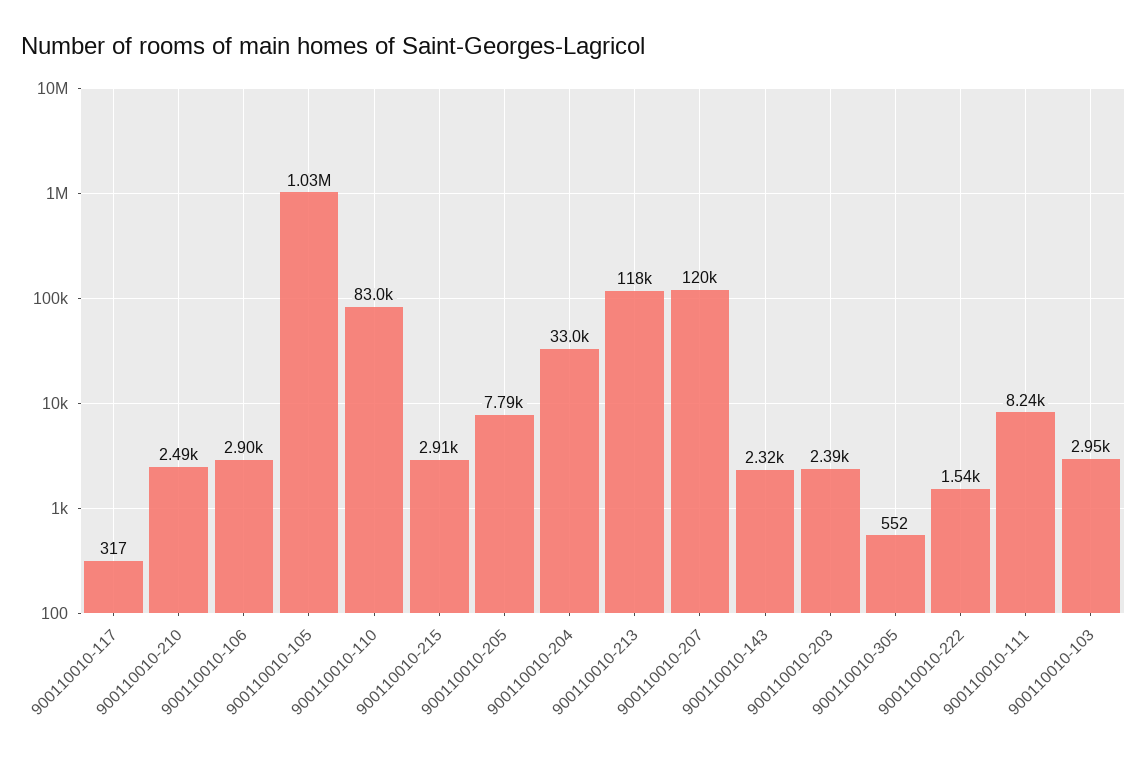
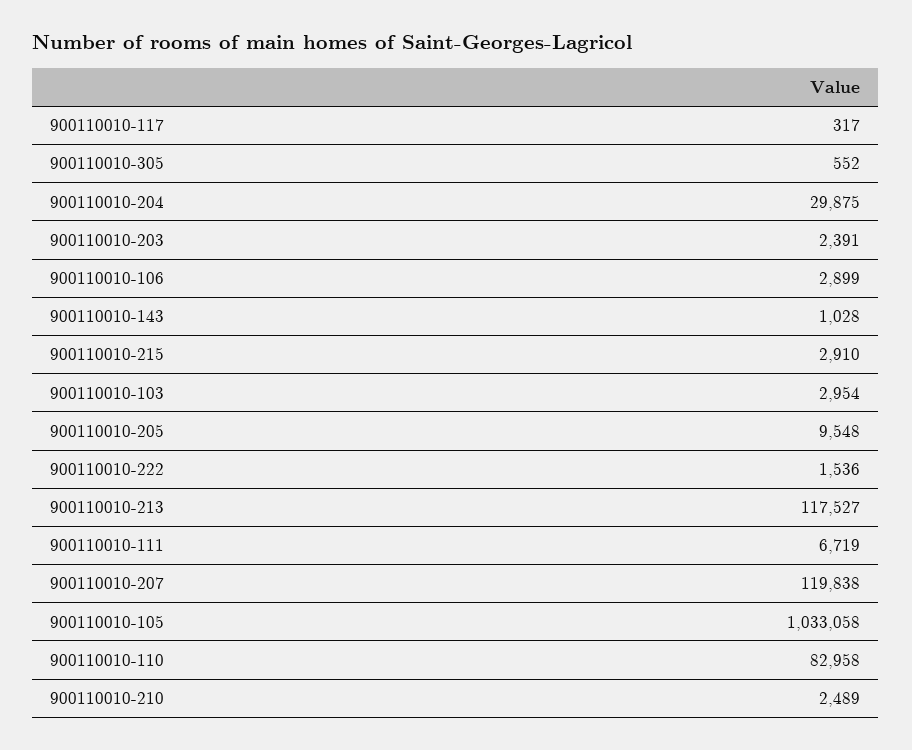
900110010-205: 7790 -> 9548
900110010-204: 33000 -> 29875
900110010-143: 2320 -> 1028
900110010-111: 8240 -> 6719

